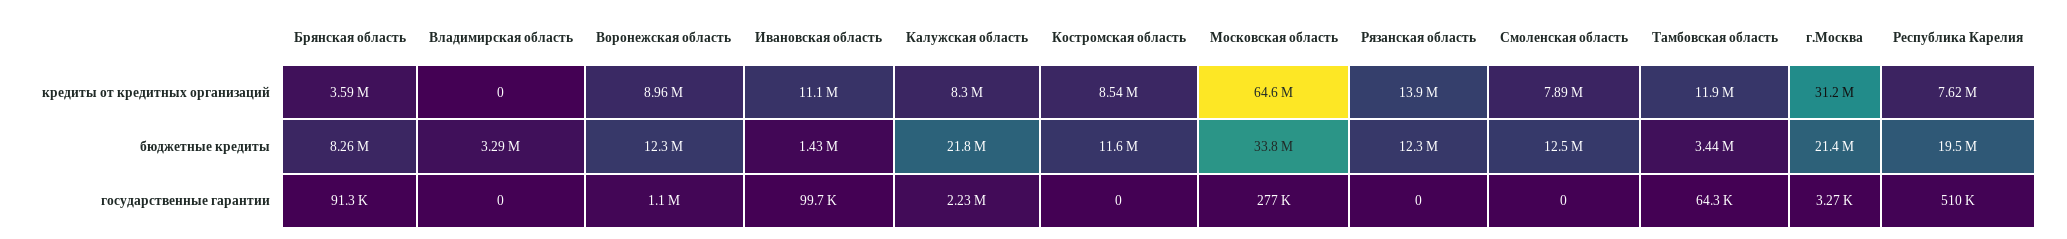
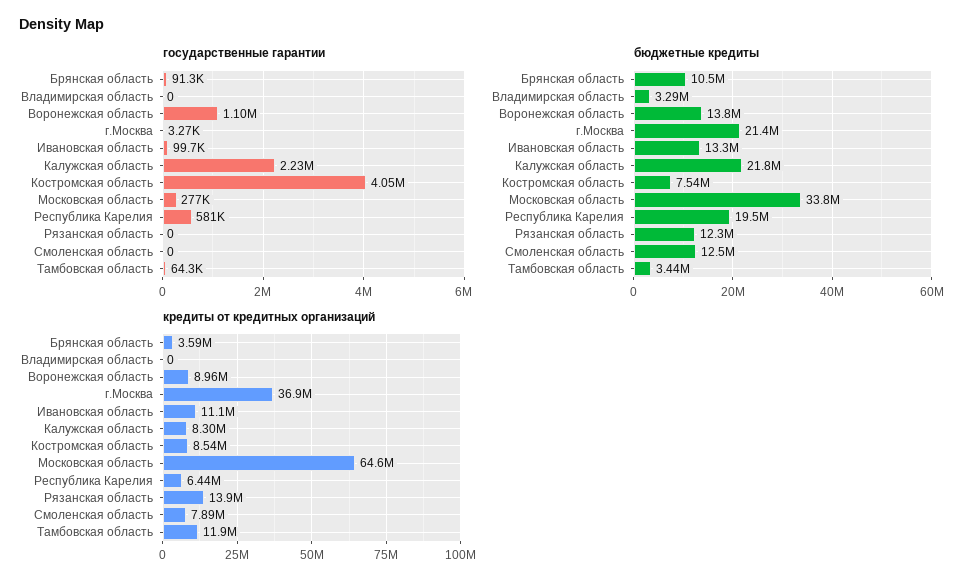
кредиты от кредитных организаций, г.Москва: 31200000 -> 36900000
кредиты от кредитных организаций, Республика Карелия: 7620000 -> 6440000
бюджетные кредиты, Брянская область: 8260000 -> 10500000
бюджетные кредиты, Воронежская область: 12300000 -> 13800000
бюджетные кредиты, Ивановская область: 1430000 -> 13300000
бюджетные кредиты, Костромская область: 11600000 -> 7540000
государственные гарантии, Костромская область: 0 -> 4050000
государственные гарантии, Республика Карелия: 510000 -> 581000

